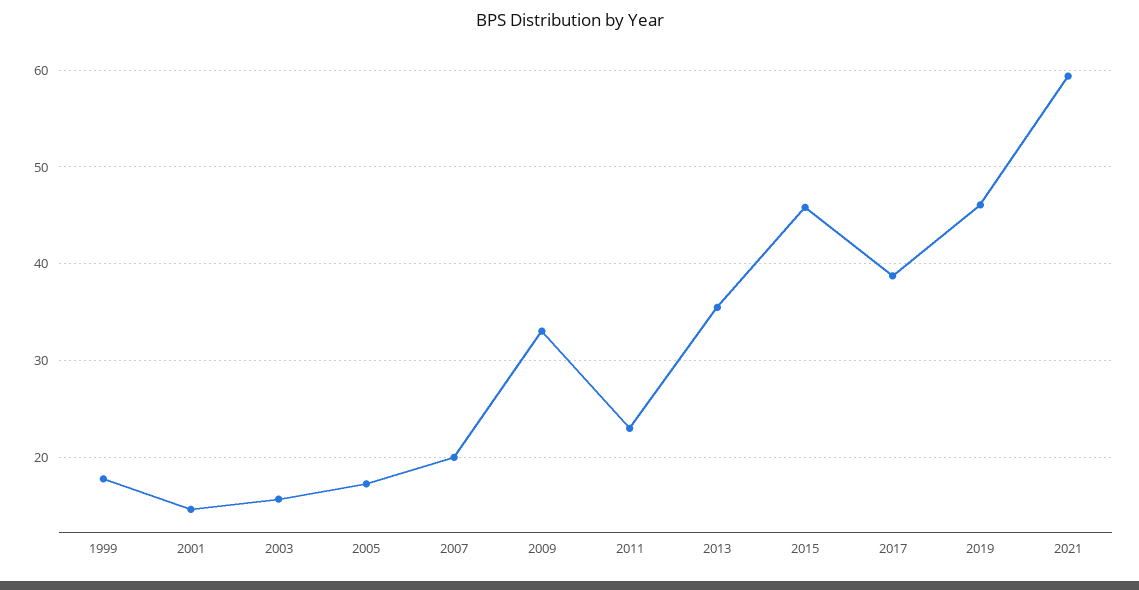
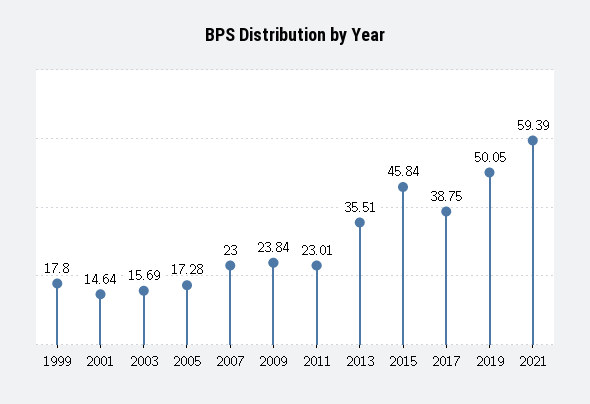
2007: 20 -> 23
2009: 33 -> 23.84
2019: 46 -> 50.05

